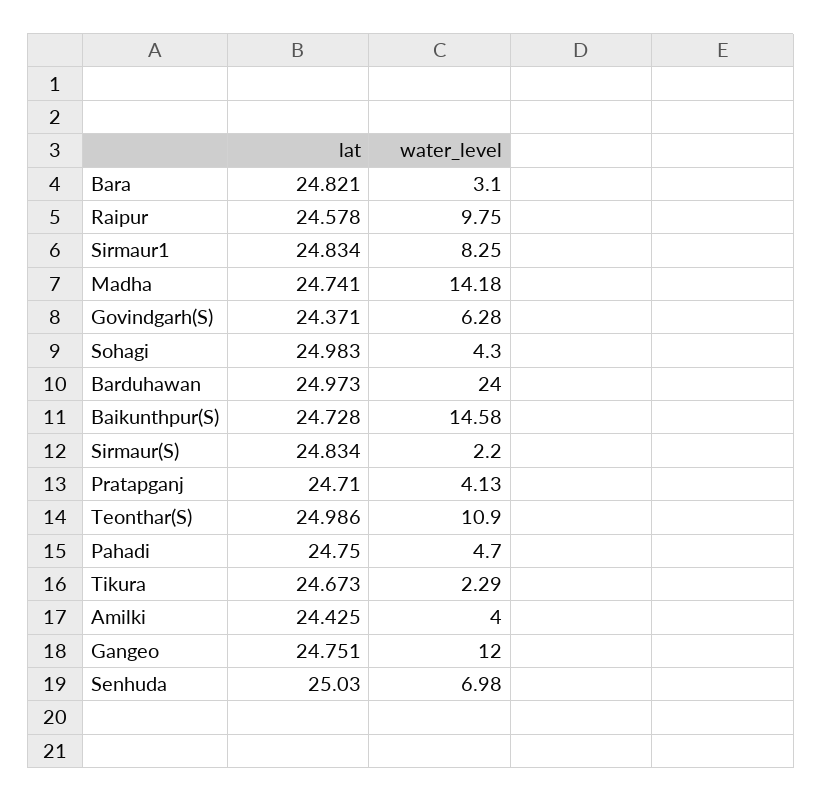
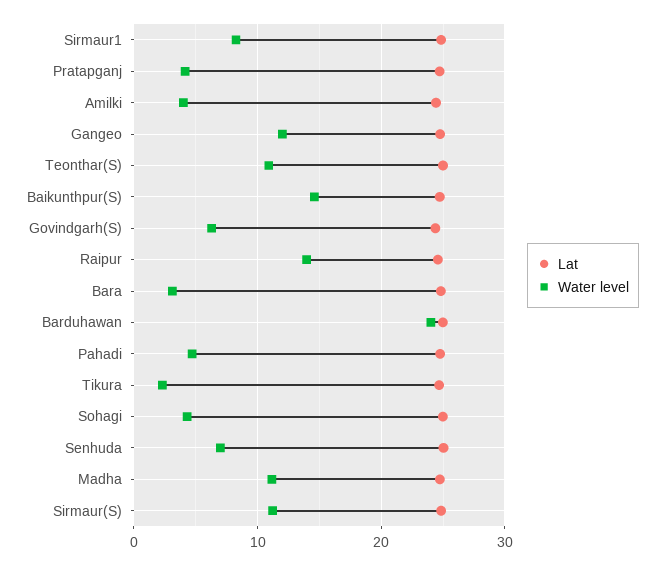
water_level, Raipur: 9.75 -> 14
water_level, Madha: 14.18 -> 11
water_level, Sirmaur(S): 2.2 -> 11

